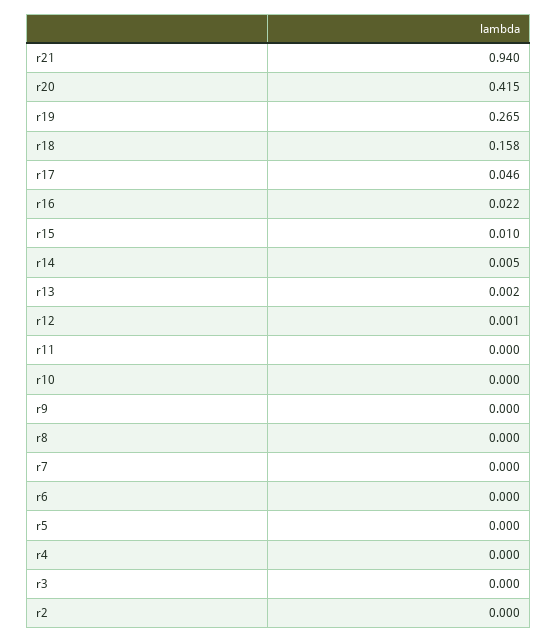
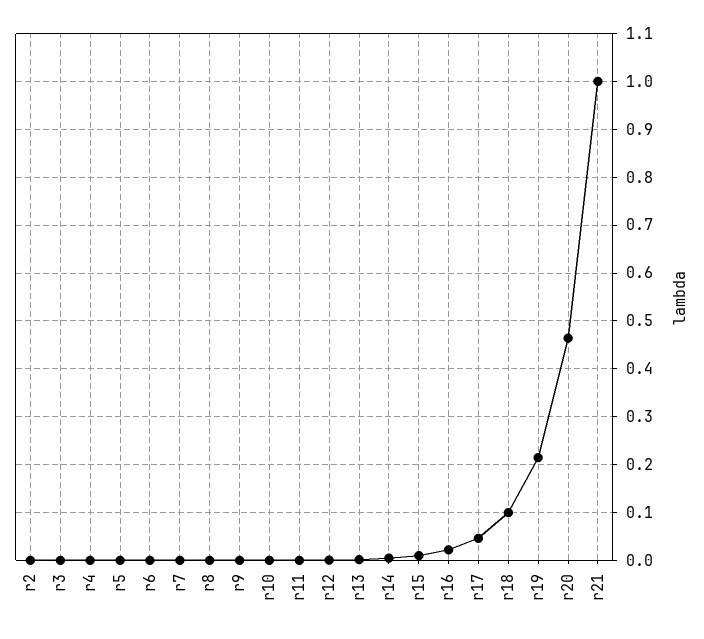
r21: 0.94 -> 1
r20: 0.415 -> 0.46
r19: 0.265 -> 0.22
r18: 0.158 -> 0.1

